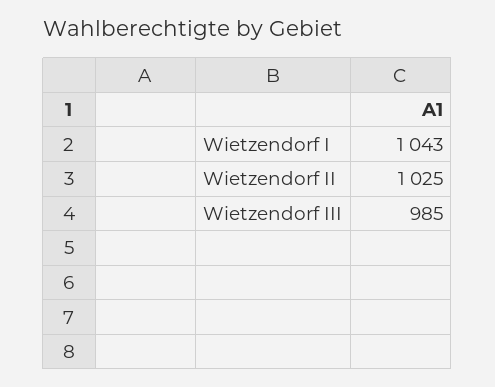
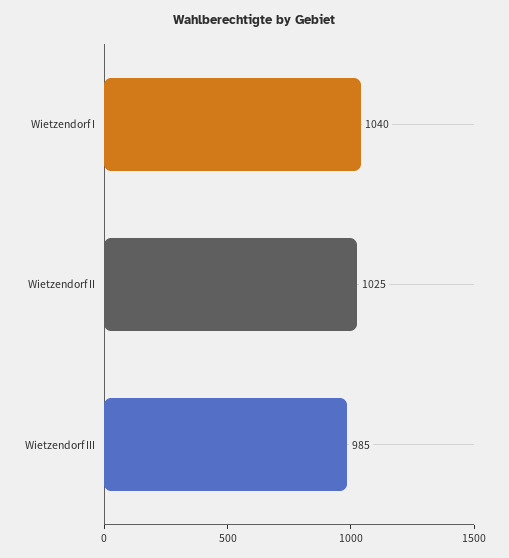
Wietzendorf I: 1043 -> 1040

